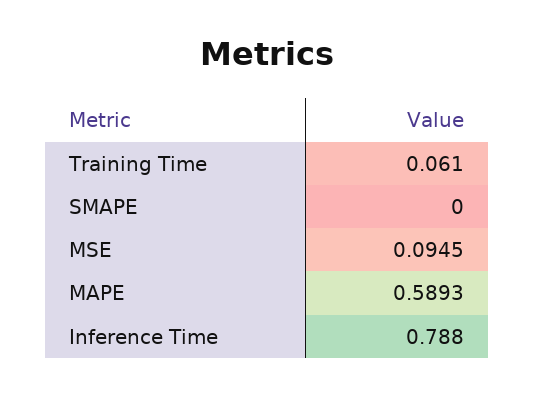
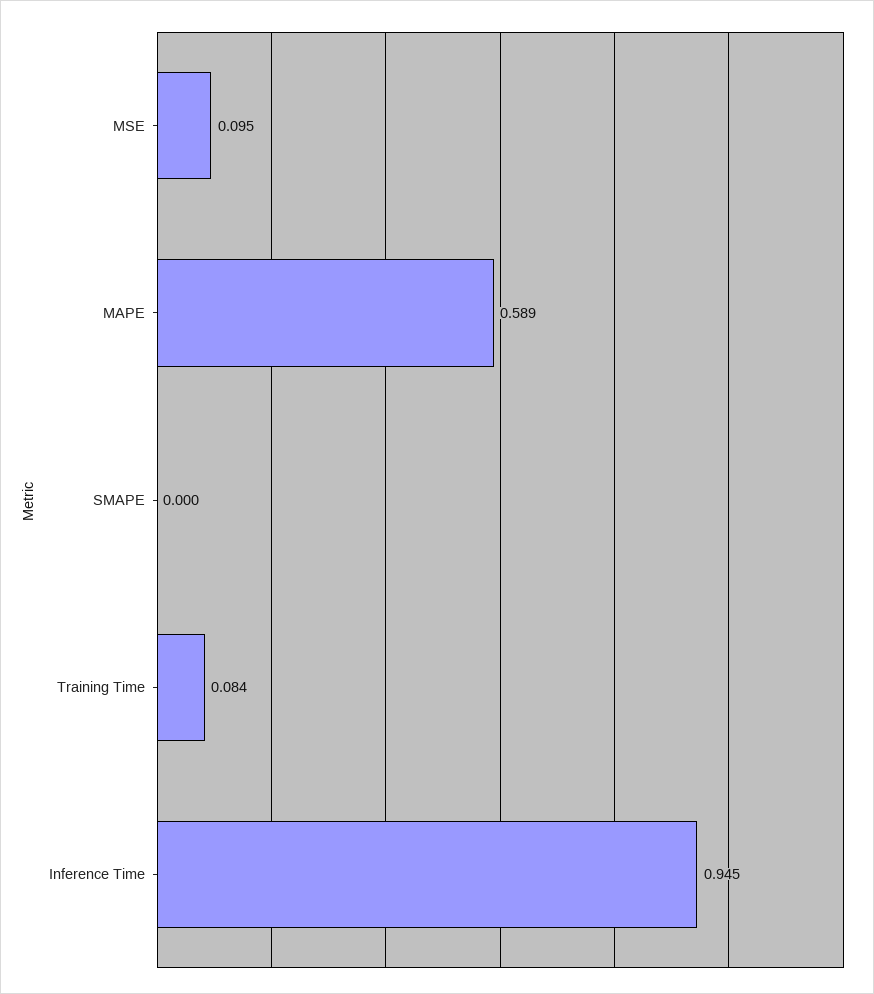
Training Time: 0.061 -> 0.084
Inference Time: 0.788 -> 0.945

